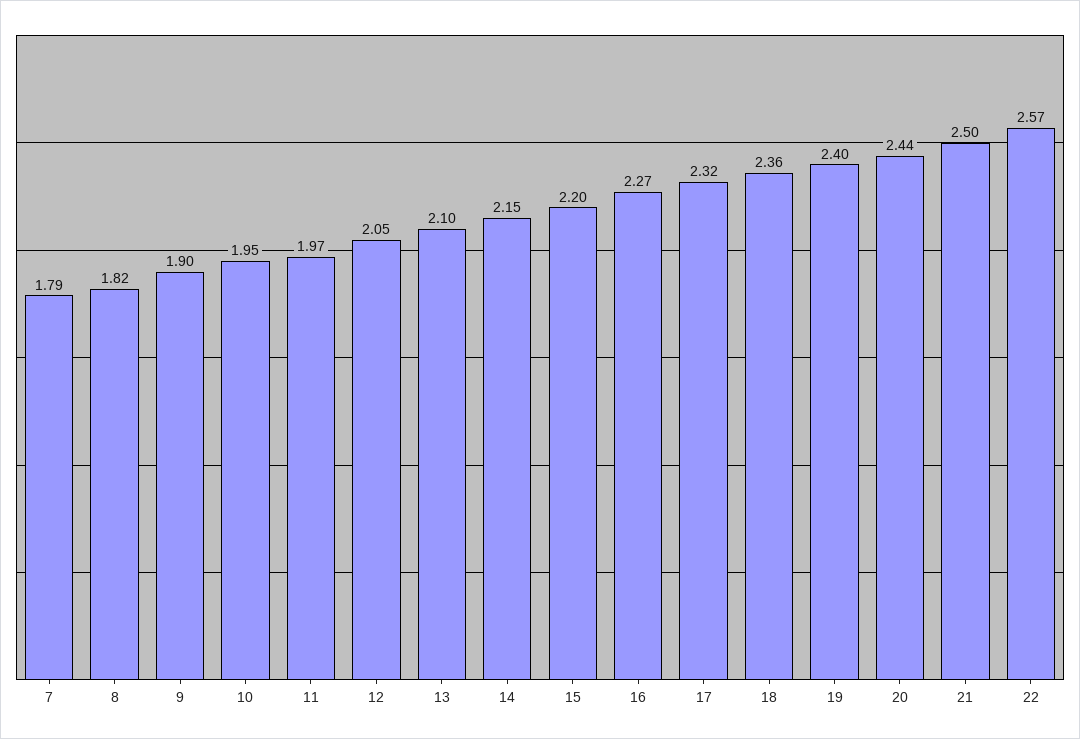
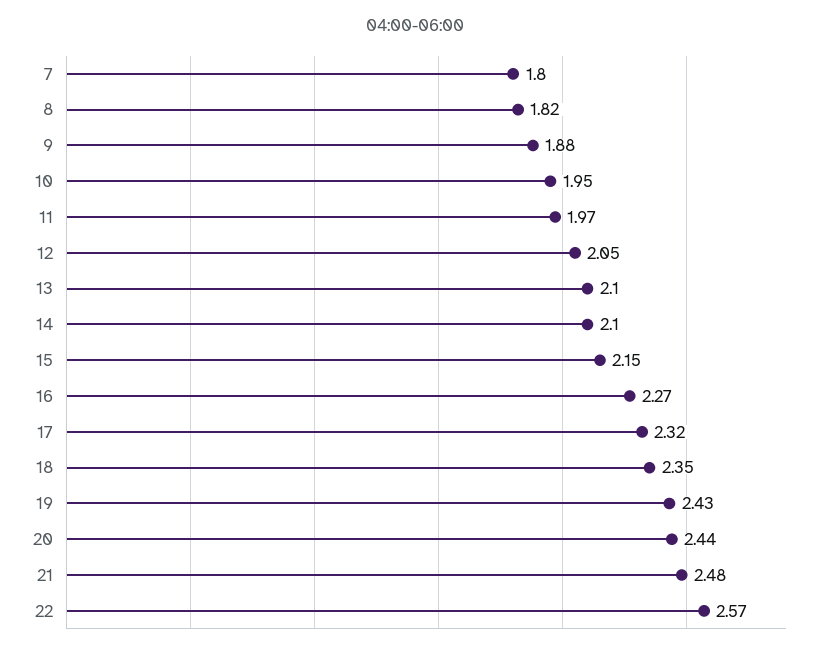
7: 1.79 -> 1.8
9: 1.9 -> 1.88
14: 2.15 -> 2.1
15: 2.2 -> 2.15
18: 2.36 -> 2.35
19: 2.4 -> 2.43
21: 2.5 -> 2.48

